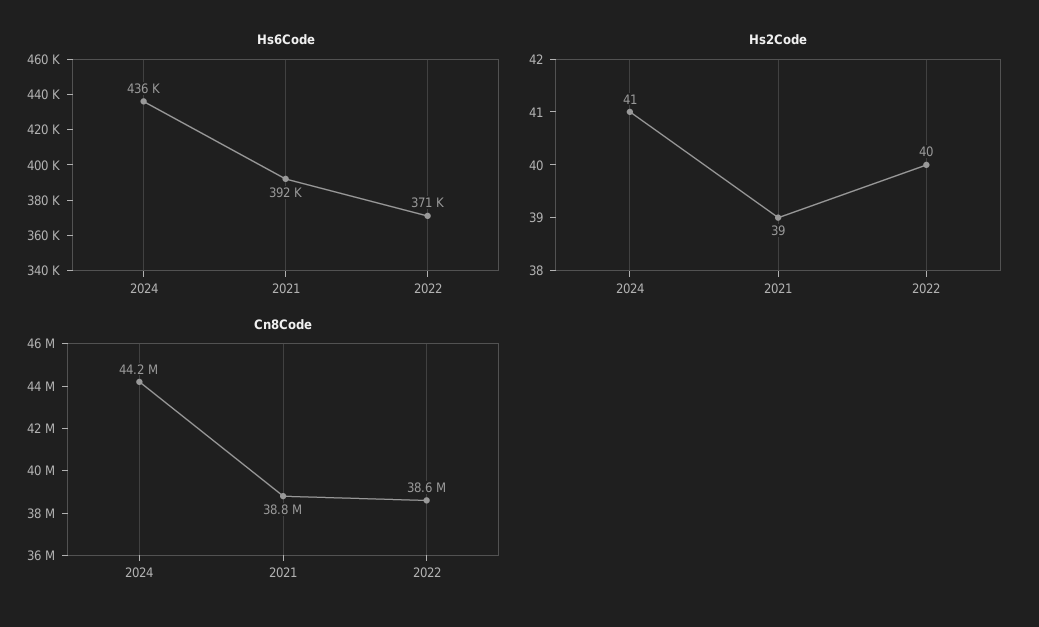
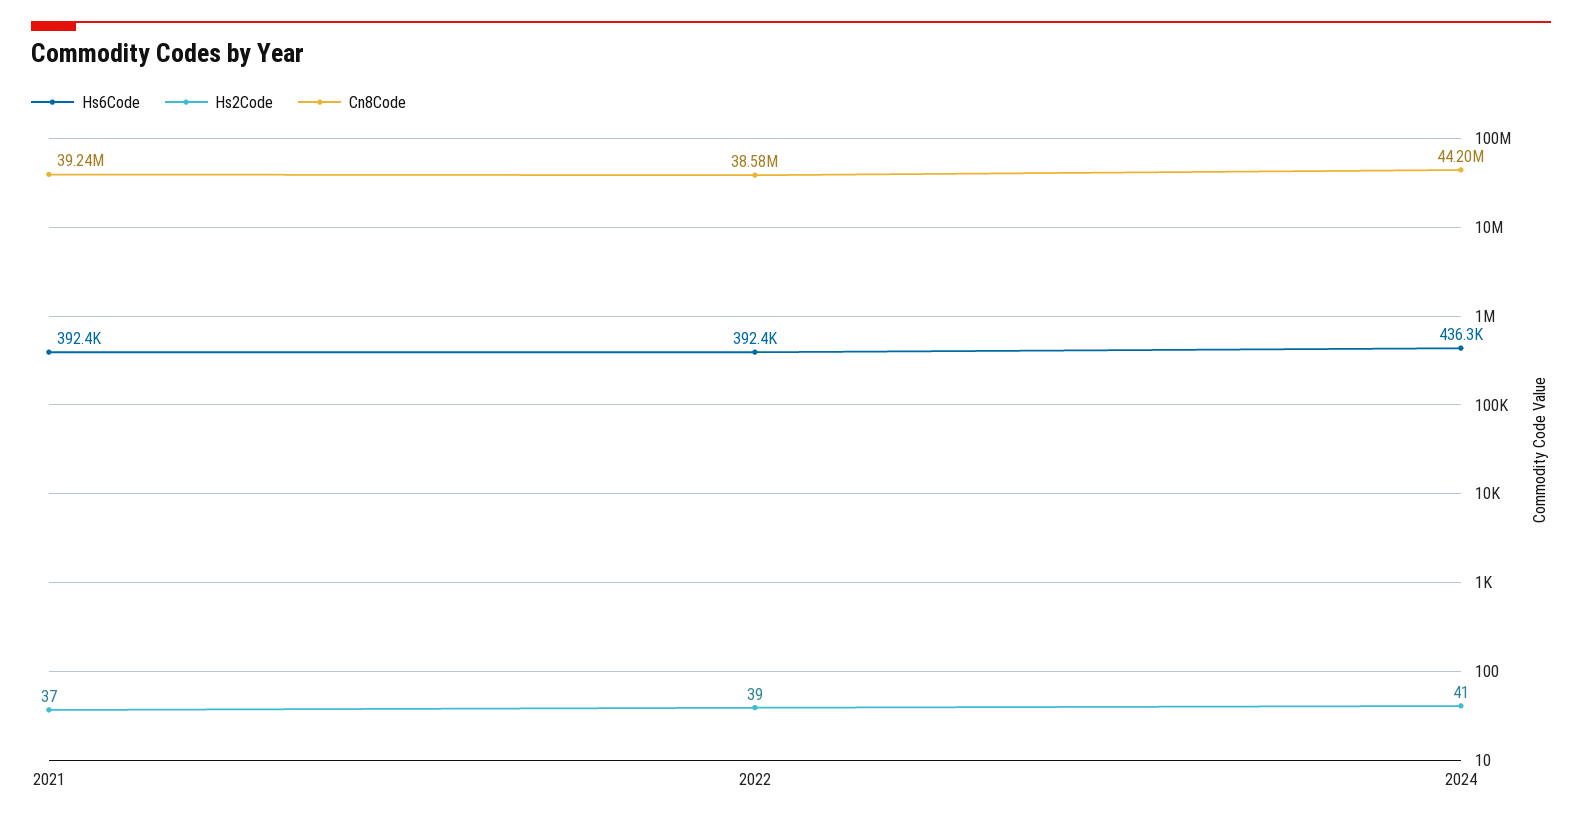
Hs6Code, 2022: 371000 -> 392400
Hs2Code, 2021: 39 -> 37
Hs2Code, 2022: 40 -> 39
Cn8Code, 2021: 38800000 -> 39240000

